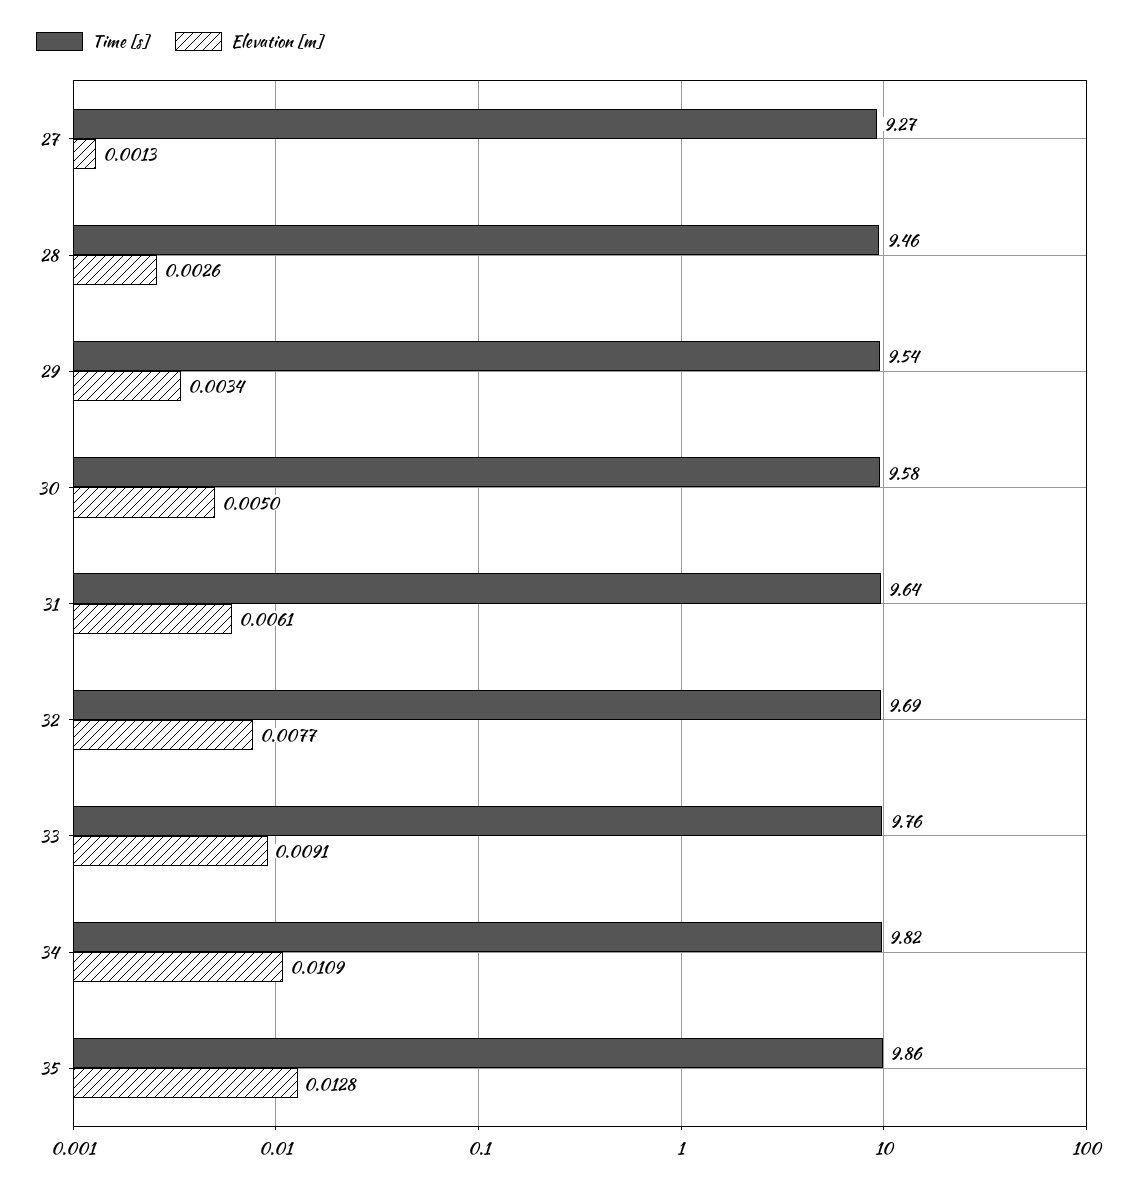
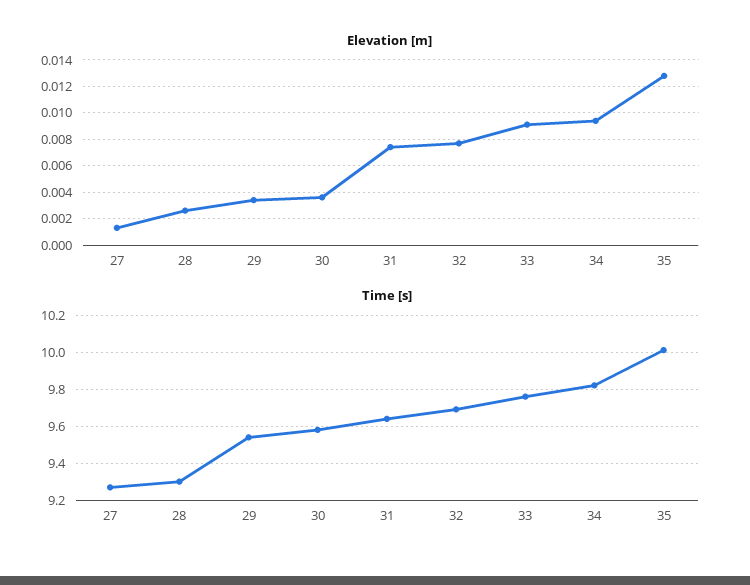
Time [s], 28: 9.46 -> 9.3
Elevation [m], 30: 0.005 -> 0.0035
Elevation [m], 31: 0.0061 -> 0.0075
Elevation [m], 34: 0.0109 -> 0.0095
Time [s], 35: 9.86 -> 10

